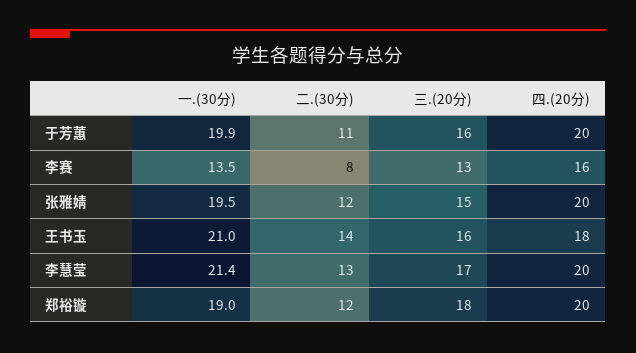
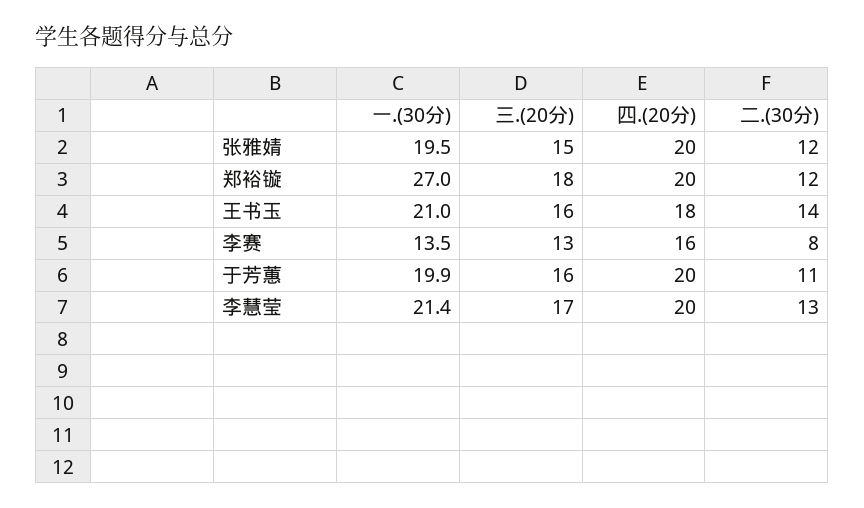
一.(30分), 郑裕镟: 19 -> 27

